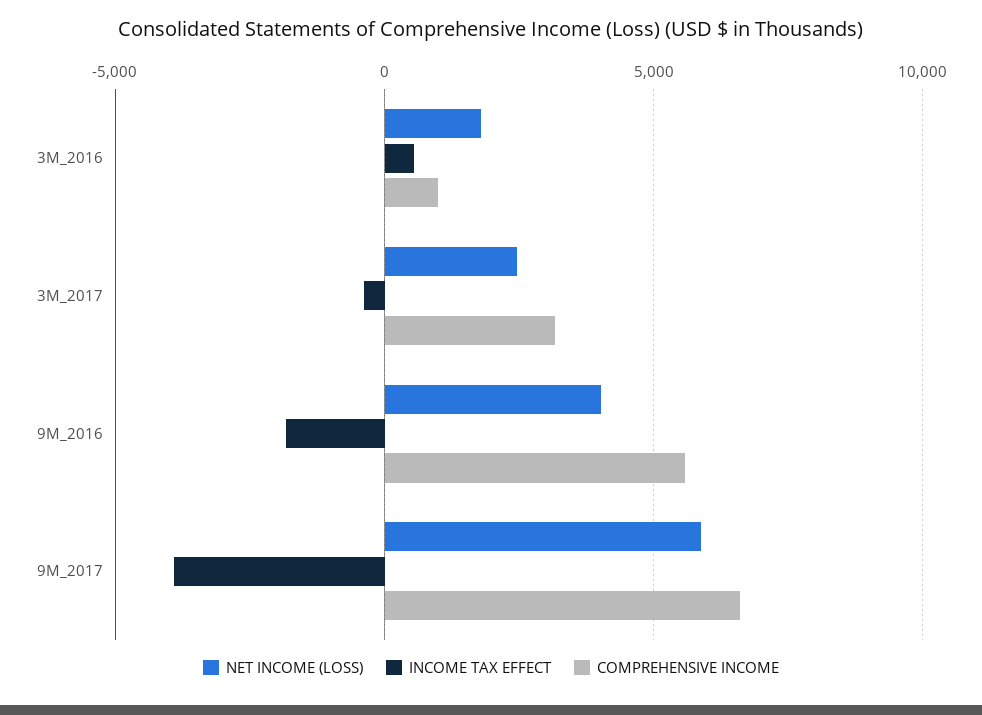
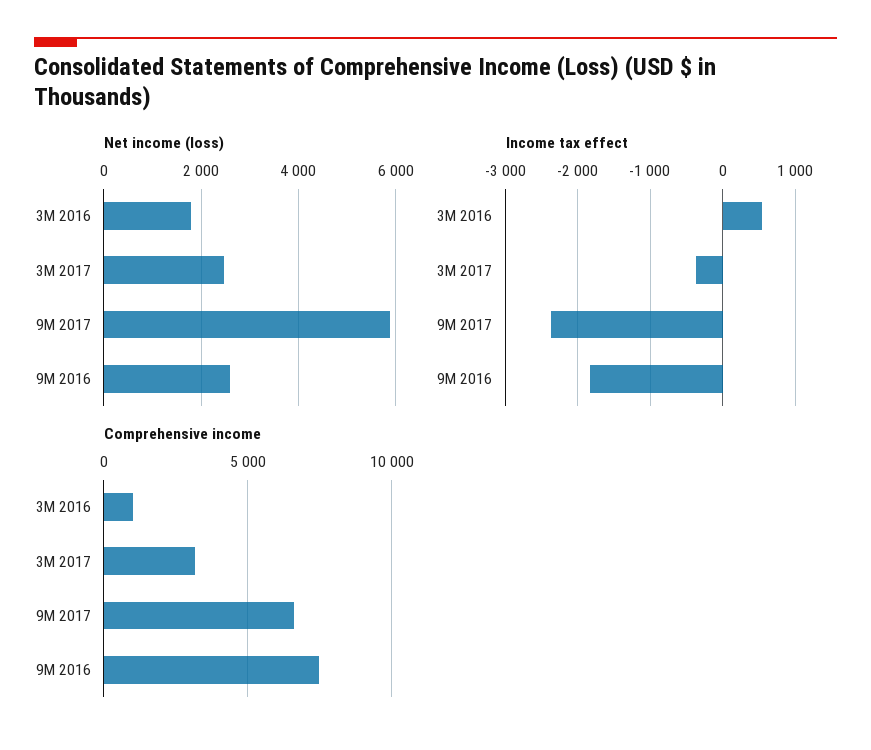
NET INCOME (LOSS), 9M_2016: 4000 -> 2600
COMPREHENSIVE INCOME, 9M_2016: 5500 -> 7500
INCOME TAX EFFECT, 9M_2017: -4000 -> -2400

